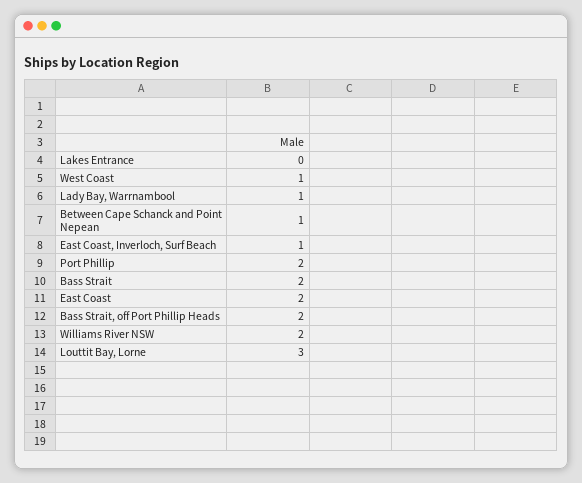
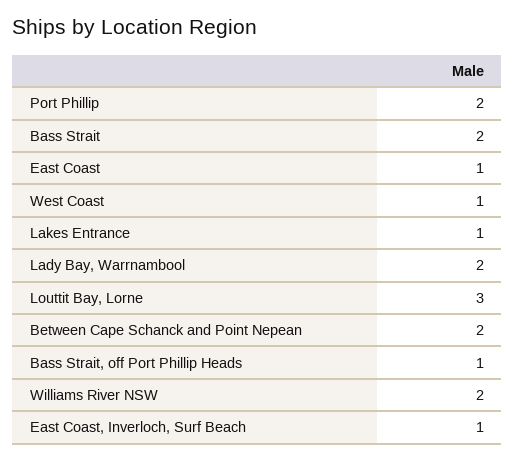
Lakes Entrance: 0 -> 1
Lady Bay, Warrnambool: 1 -> 2
Between Cape Schanck and Point Nepean: 1 -> 2
East Coast: 2 -> 1
Bass Strait, off Port Phillip Heads: 2 -> 1

